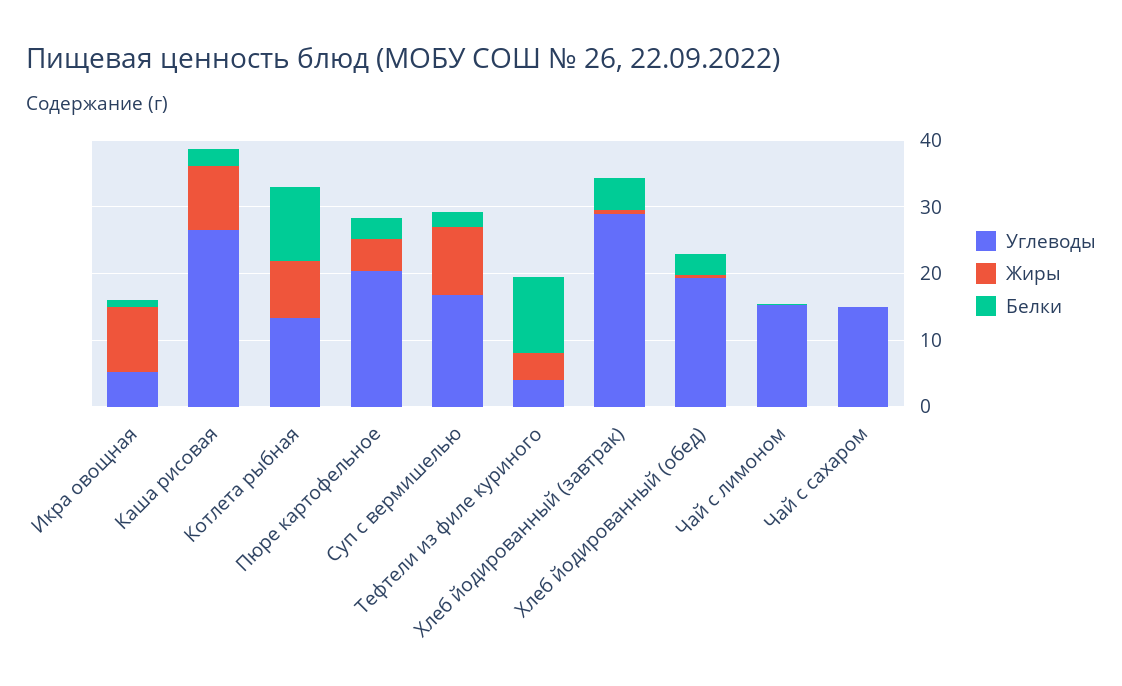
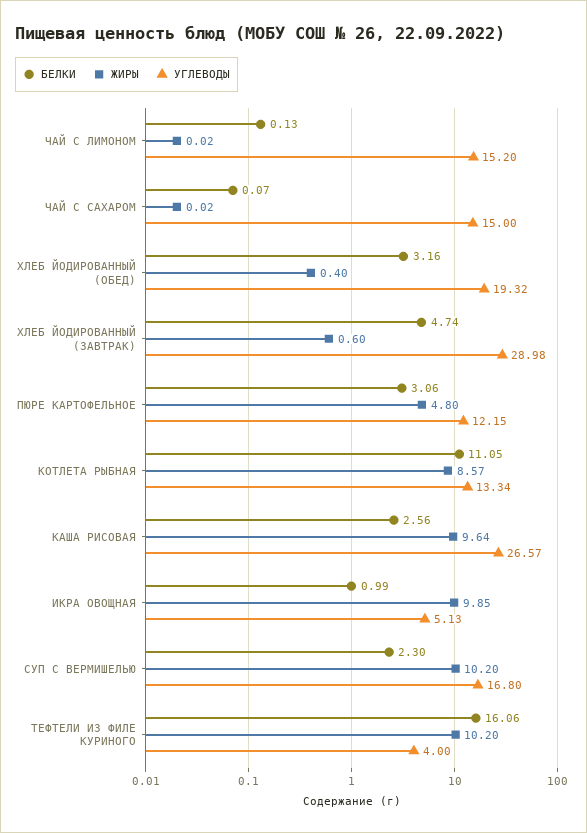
Углеводы, Пюре картофельное: 20 -> 12.15
Жиры, Тефтели из филе куриного: 4 -> 10.2
Белки, Тефтели из филе куриного: 12 -> 16.06

